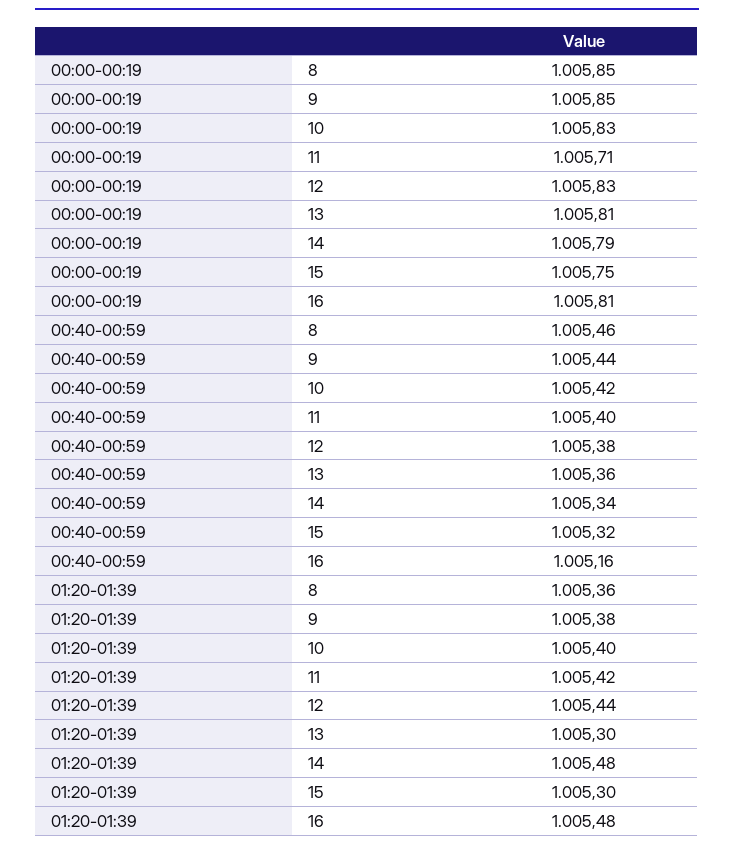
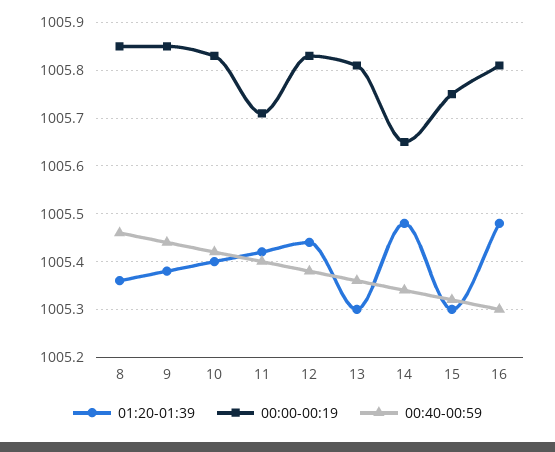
00:00-00:19, 14: 1005.79 -> 1005.65
00:40-00:59, 16: 1005.16 -> 1005.3

